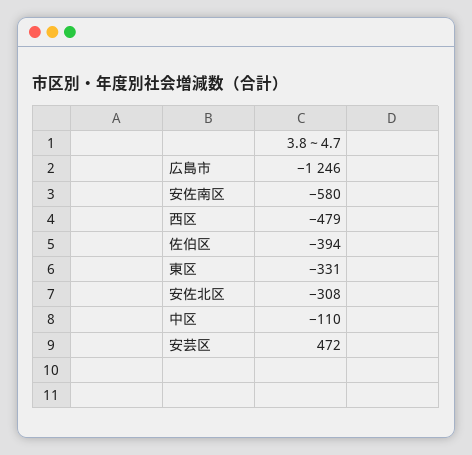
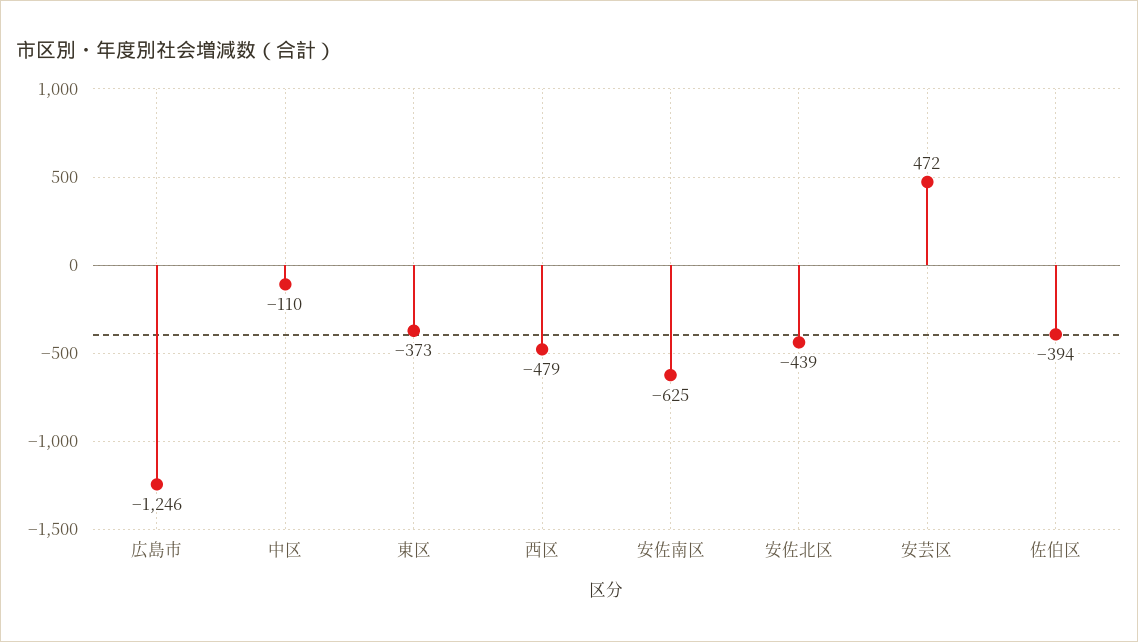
安佐南区: -580 -> -625
東区: -331 -> -373
安佐北区: -308 -> -439

